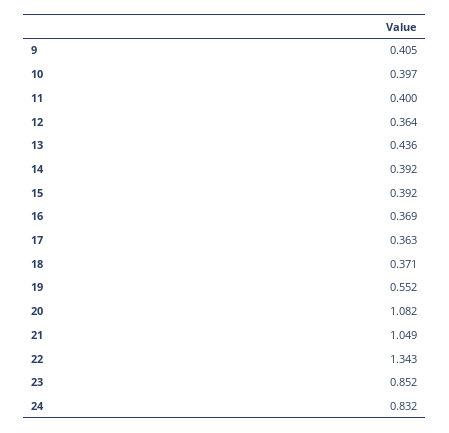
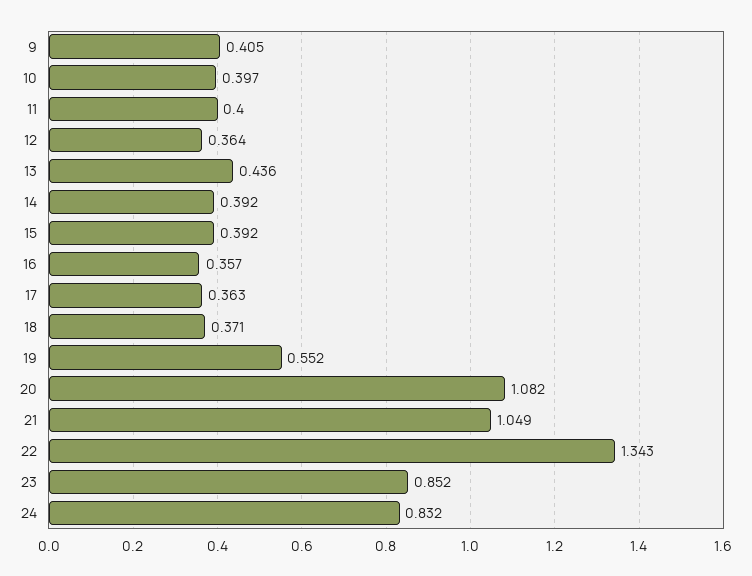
16: 0.369 -> 0.357

